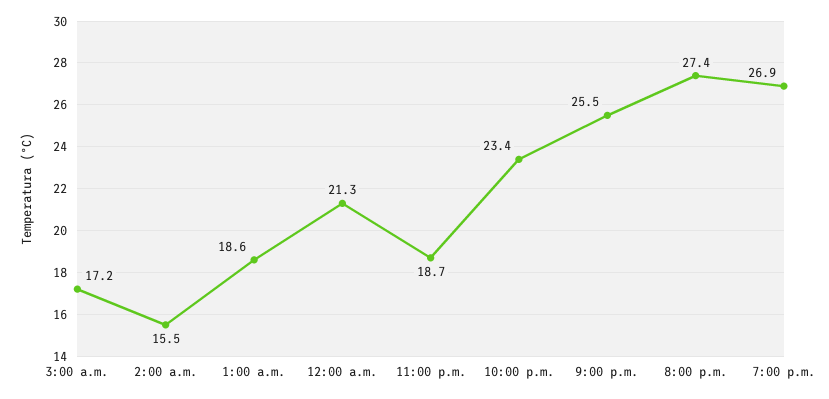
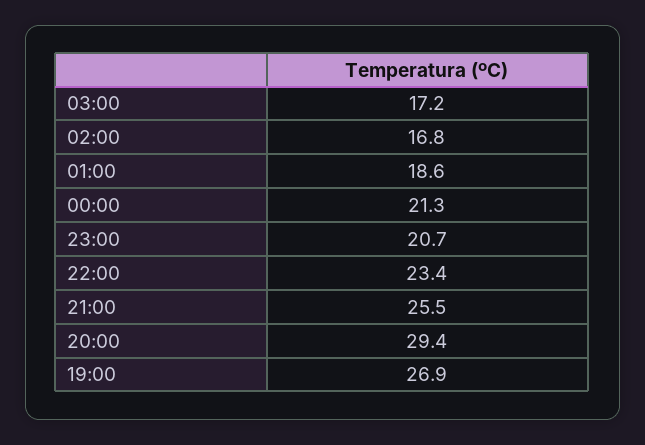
2:00 a.m.: 15.5 -> 16.8
11:00 p.m.: 18.7 -> 20.7
8:00 p.m.: 27.4 -> 29.4

